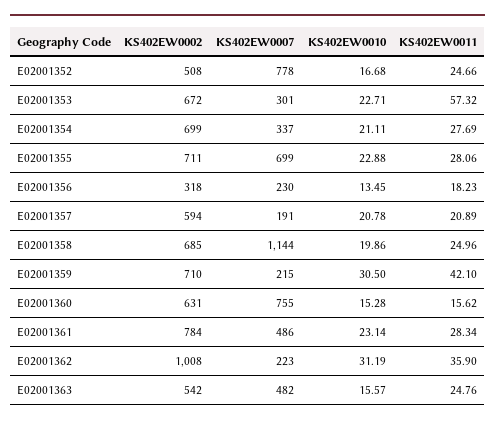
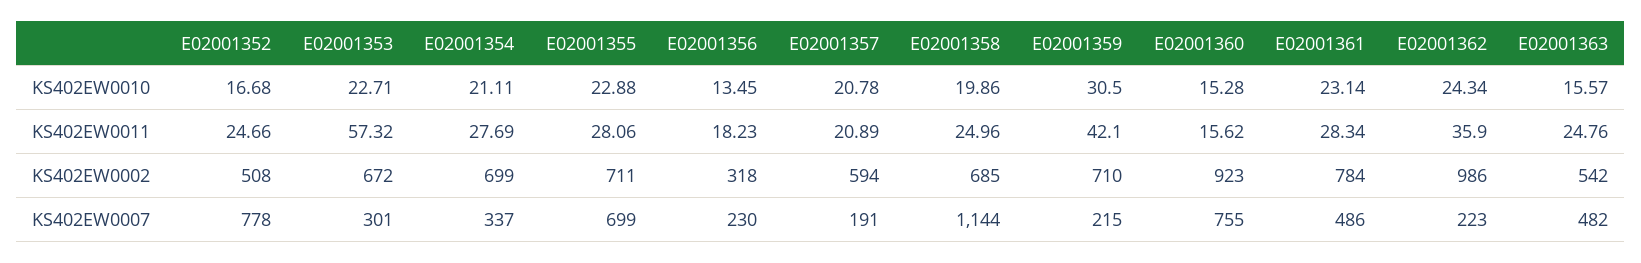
KS402EW0002, E02001360: 631 -> 923
KS402EW0002, E02001362: 1008 -> 986
KS402EW0010, E02001362: 31.19 -> 24.34

